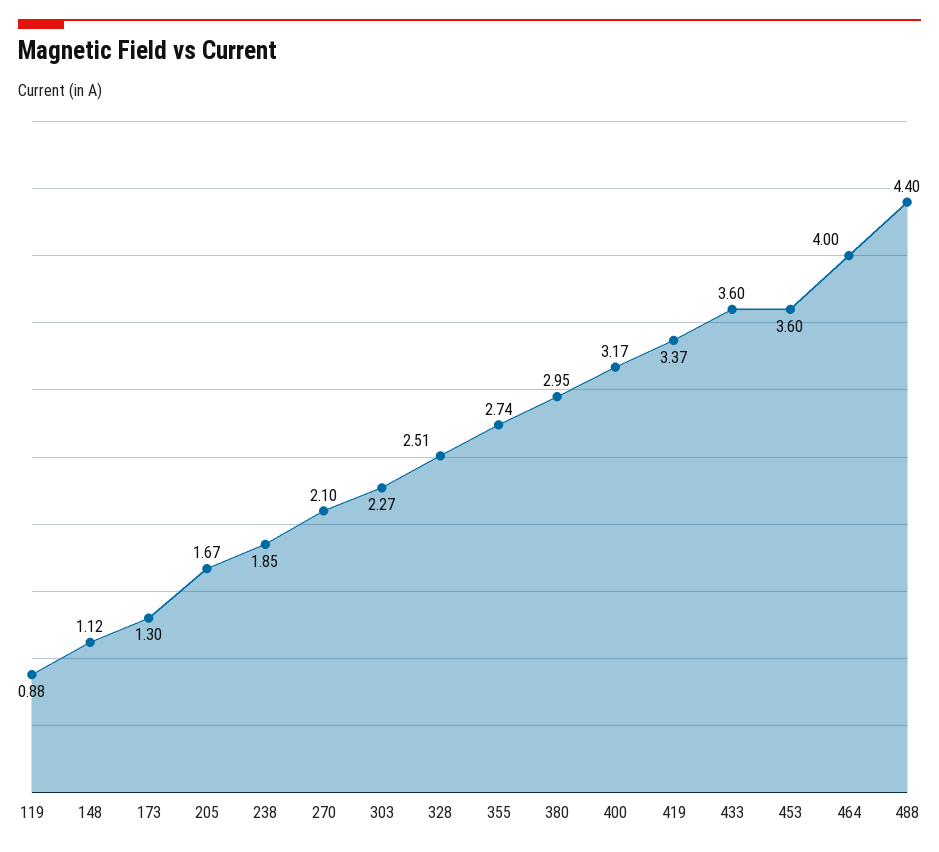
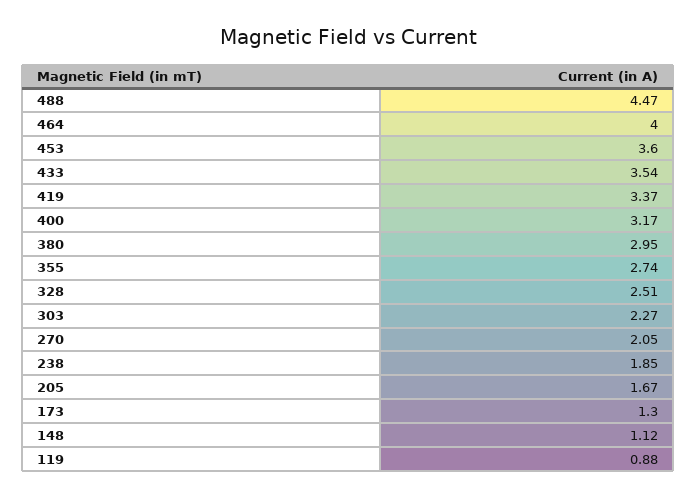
270: 2.1 -> 2.05
433: 3.6 -> 3.54
488: 4.4 -> 4.47

